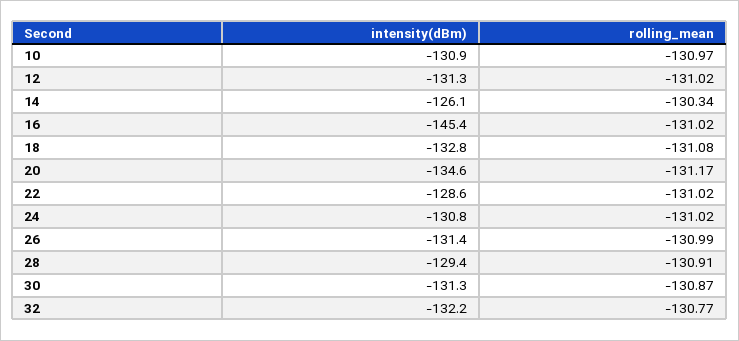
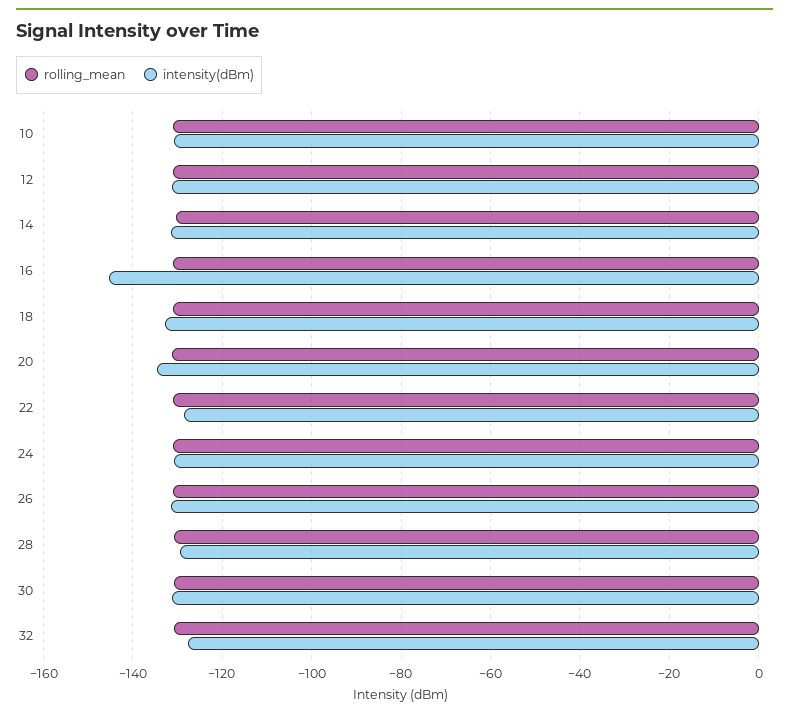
intensity(dBm), 14: -126.1 -> -132
intensity(dBm), 32: -132.2 -> -128

